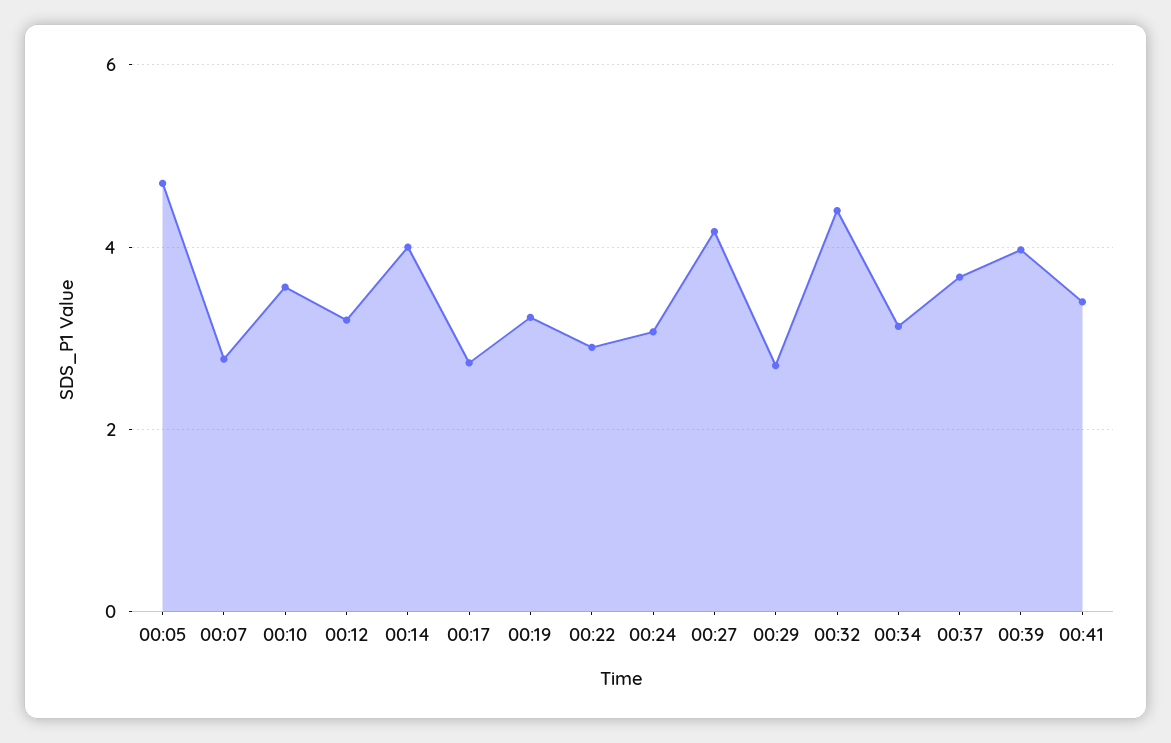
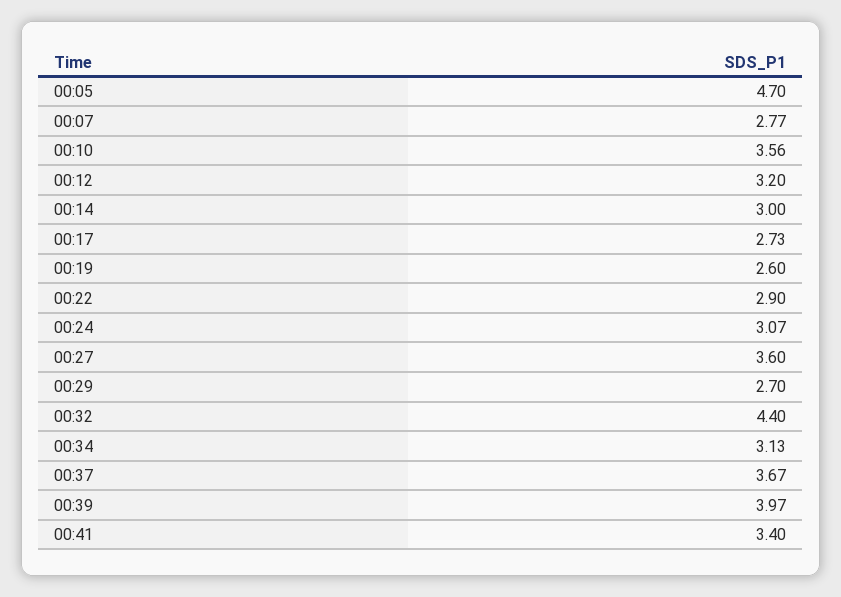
00:14: 4 -> 3
00:19: 3.2 -> 2.6
00:27: 4.2 -> 3.6

